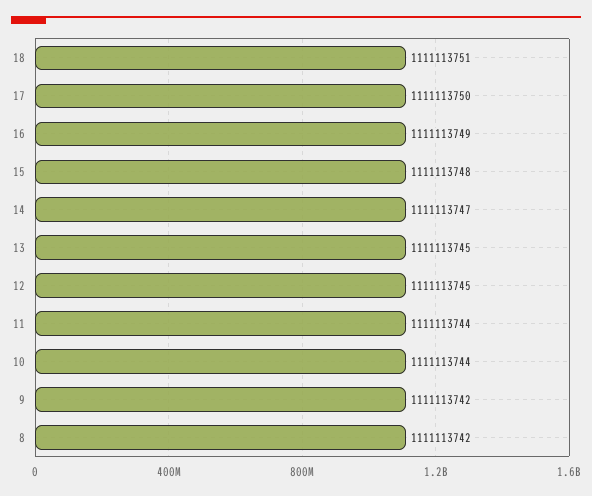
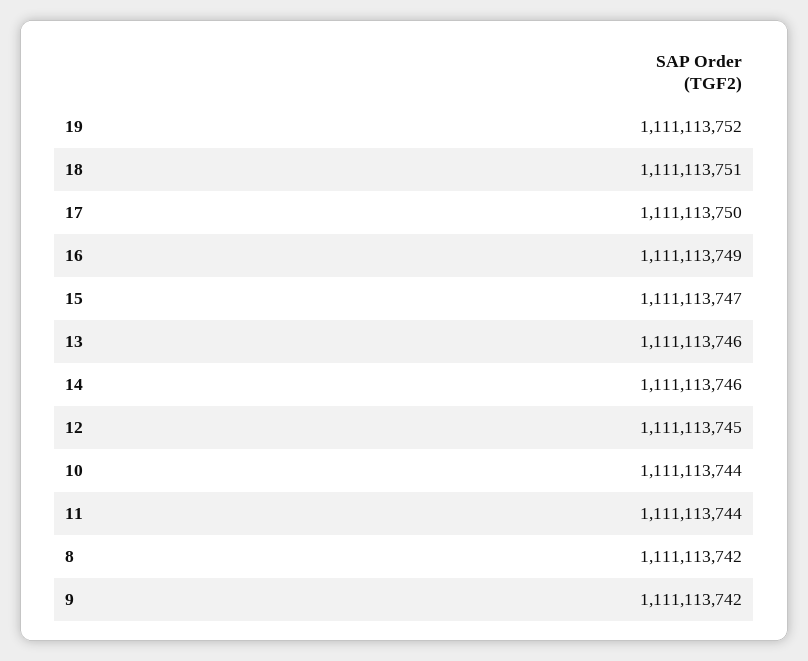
15: 1111113748 -> 1111113747
14: 1111113747 -> 1111113746
13: 1111113745 -> 1111113746
19: none -> 1111113752

